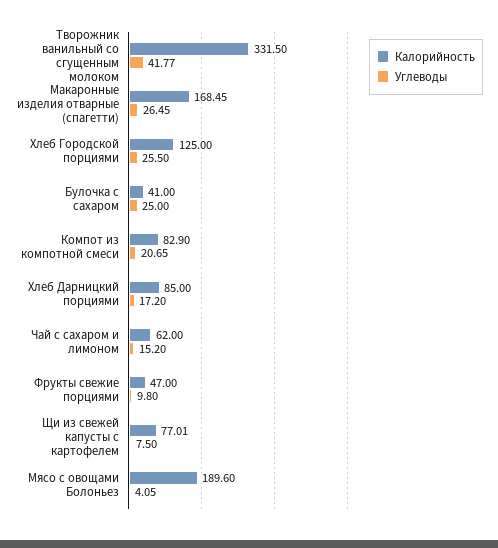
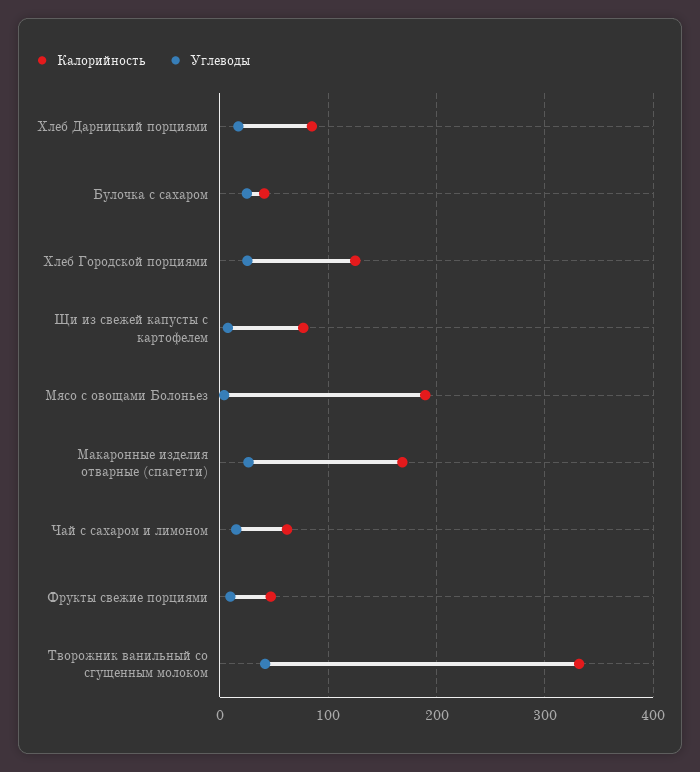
Калорийность, Компот из компотной смеси: 82.9 -> none
Углеводы, Компот из компотной смеси: 20.65 -> none

